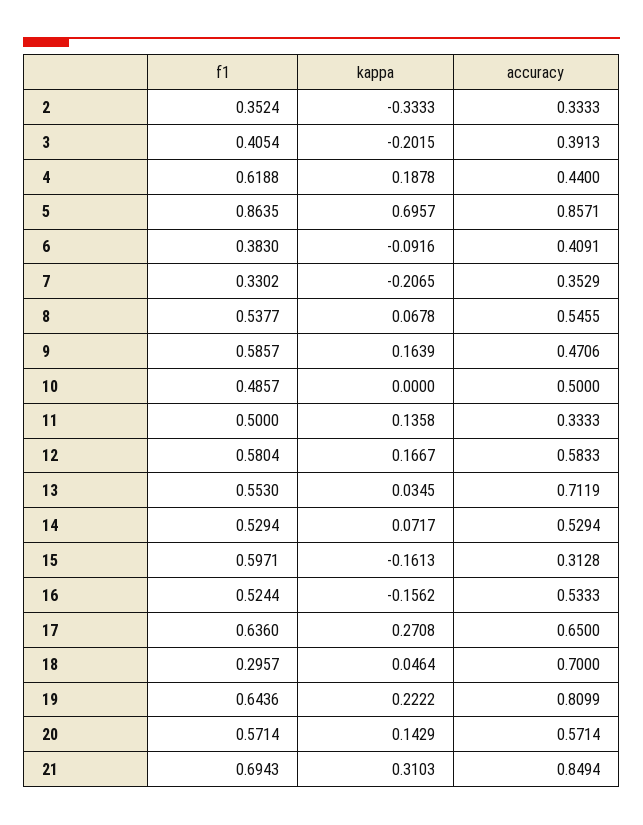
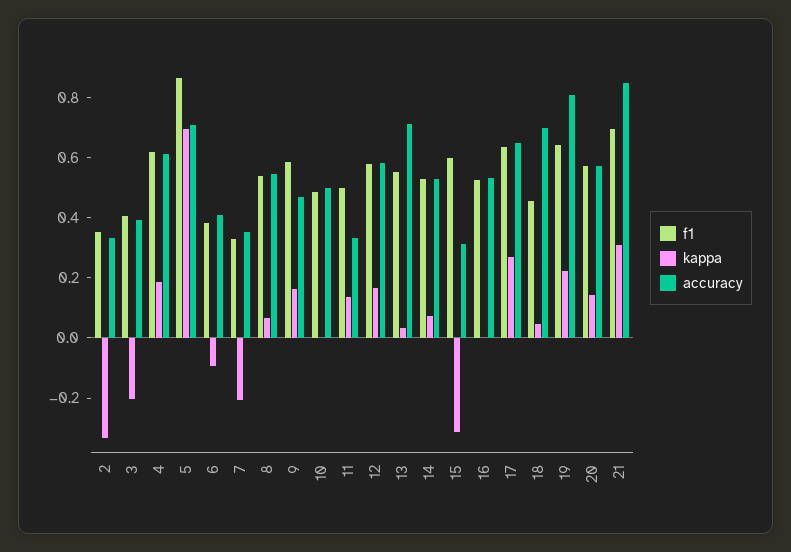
accuracy, 4: 0.44 -> 0.6
accuracy, 5: 0.8571 -> 0.7
kappa, 15: -0.1613 -> -0.3
kappa, 16: -0.1562 -> 0
f1, 18: 0.2957 -> 0.45

